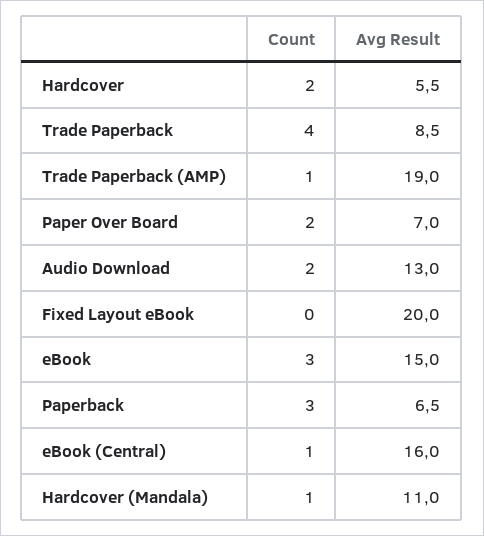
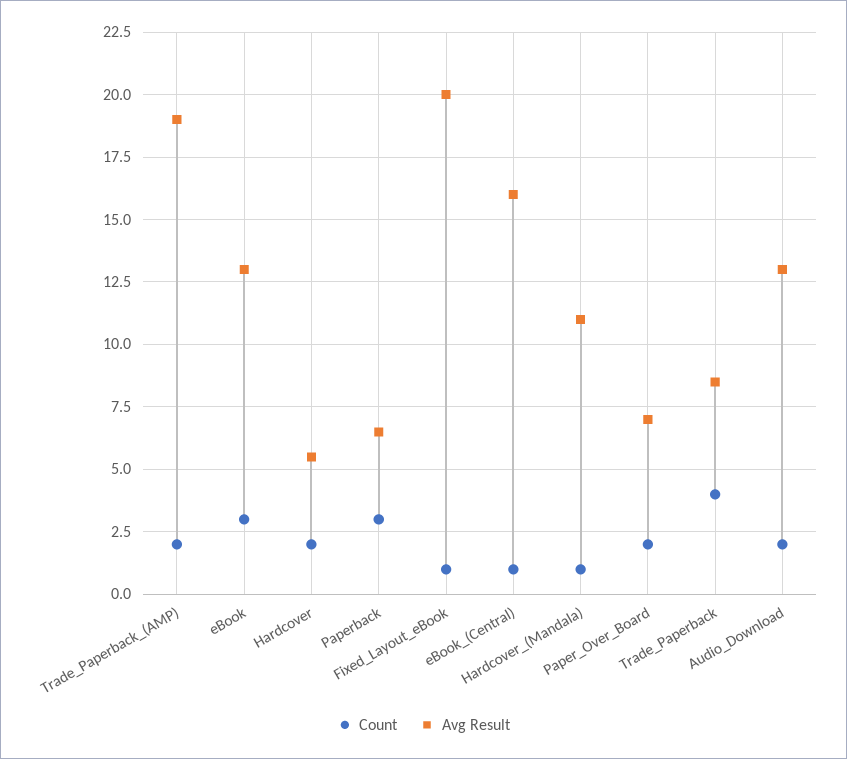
Count, Trade Paperback (AMP): 1 -> 2
Count, Fixed Layout eBook: 0 -> 1
Avg Result, eBook: 15 -> 13

